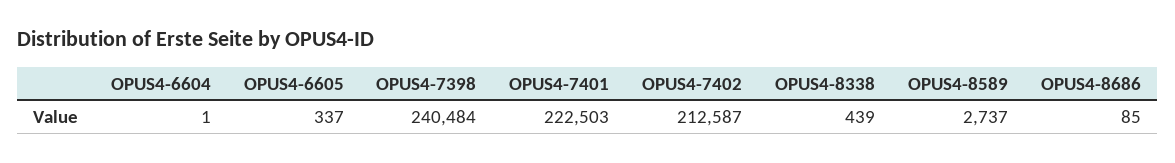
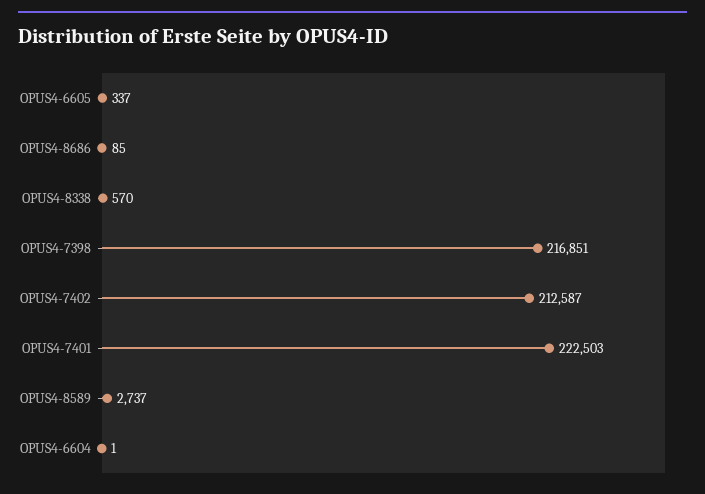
OPUS4-7398: 240484 -> 216851
OPUS4-8338: 439 -> 570

